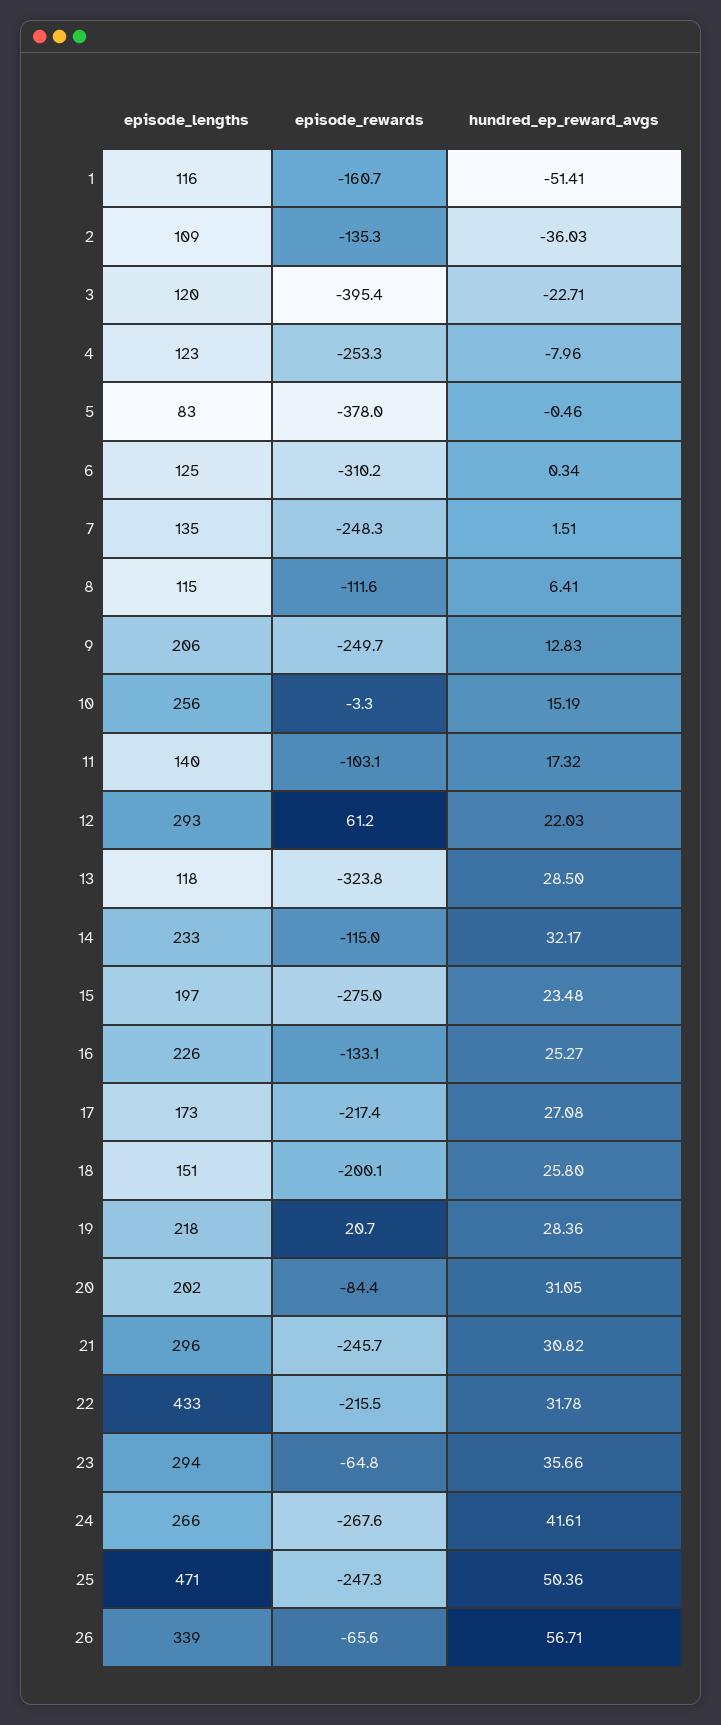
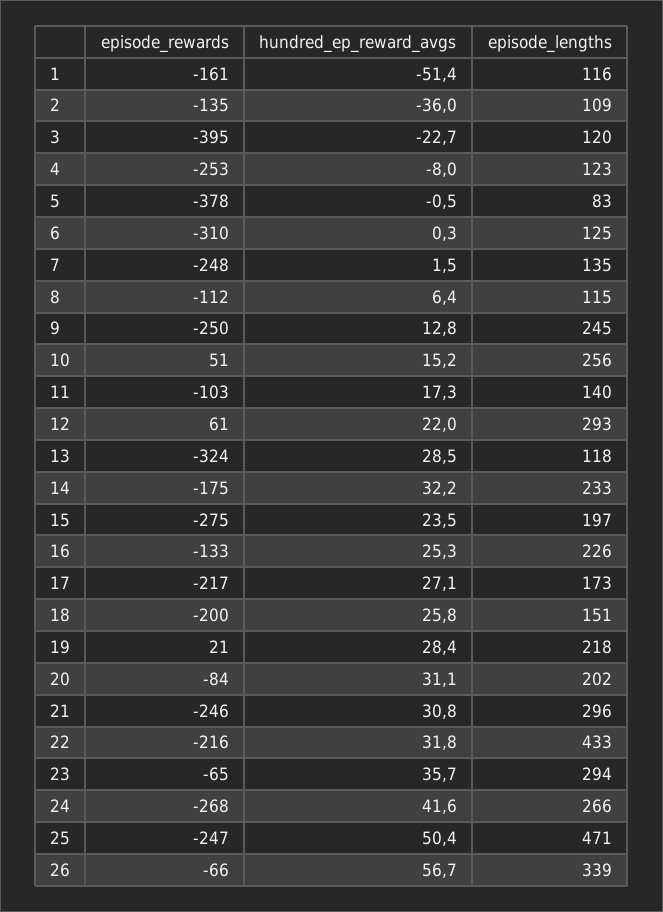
episode_lengths, 9: 206 -> 245
episode_rewards, 10: -3.3 -> 51
episode_rewards, 14: -115 -> -175

